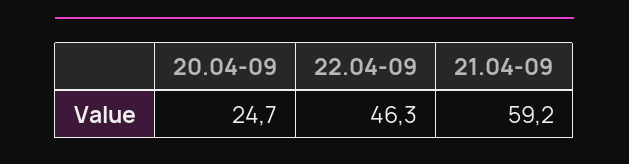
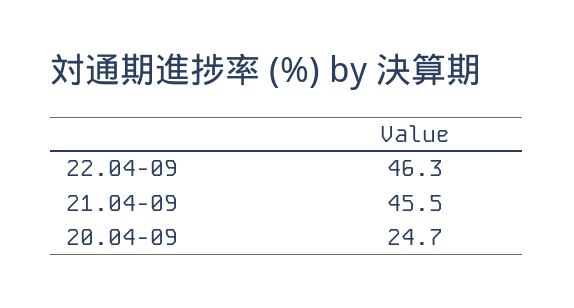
21.04-09: 59.2 -> 45.5

